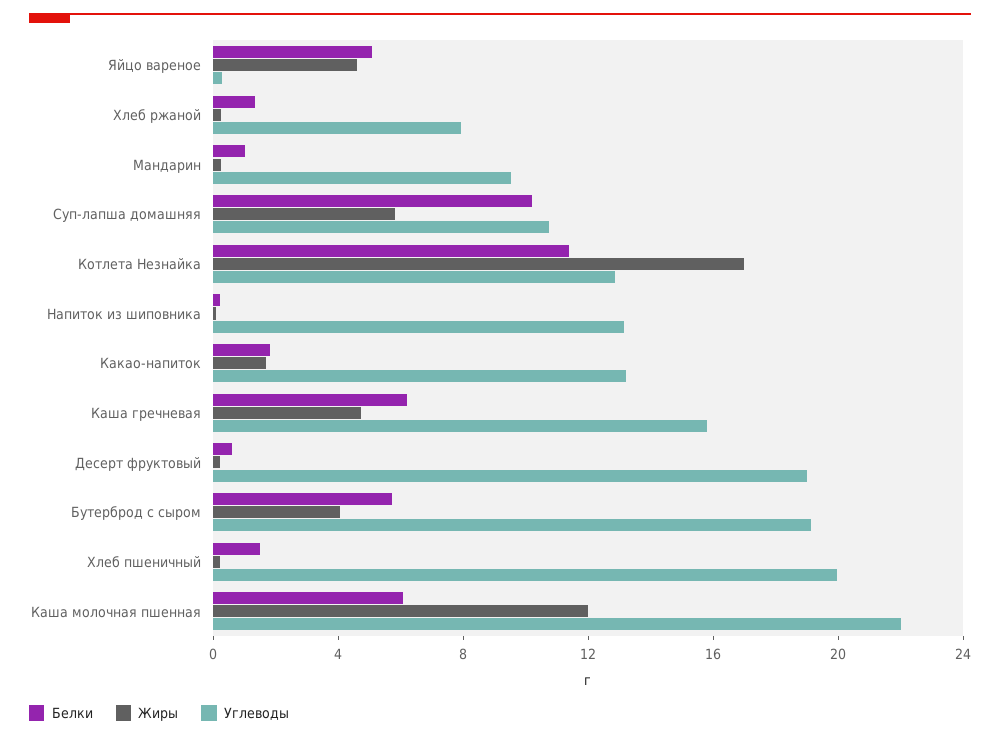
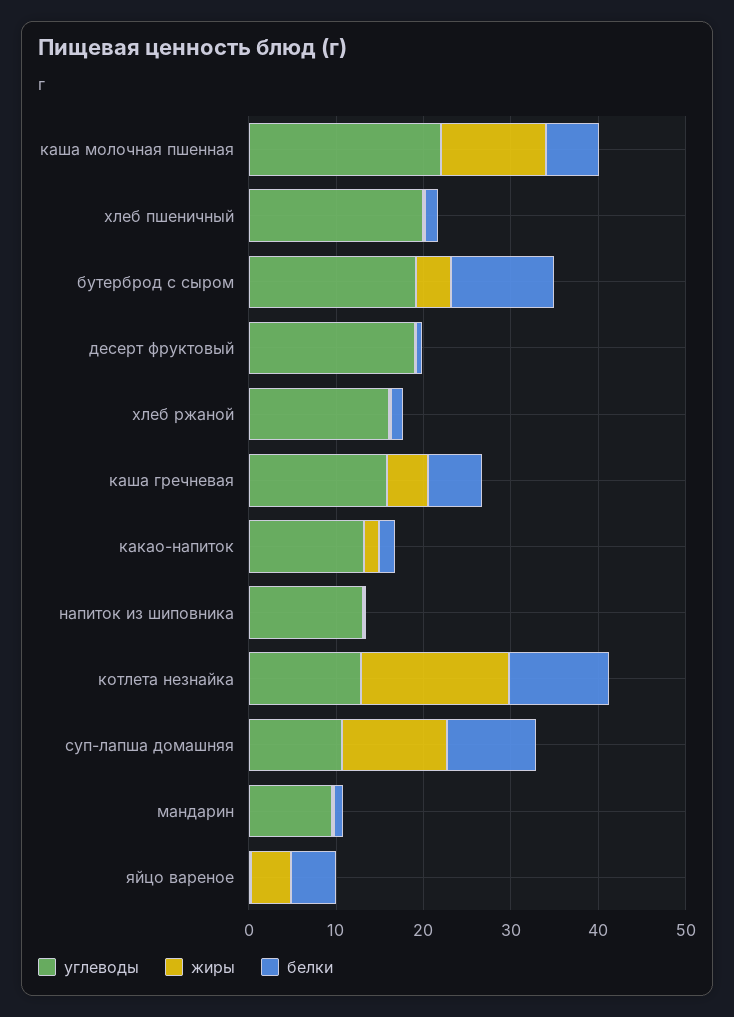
Углеводы, Хлеб ржаной: 8 -> 16
Жиры, Суп-лапша домашняя: 6 -> 12
Белки, Бутерброд с сыром: 6 -> 12

